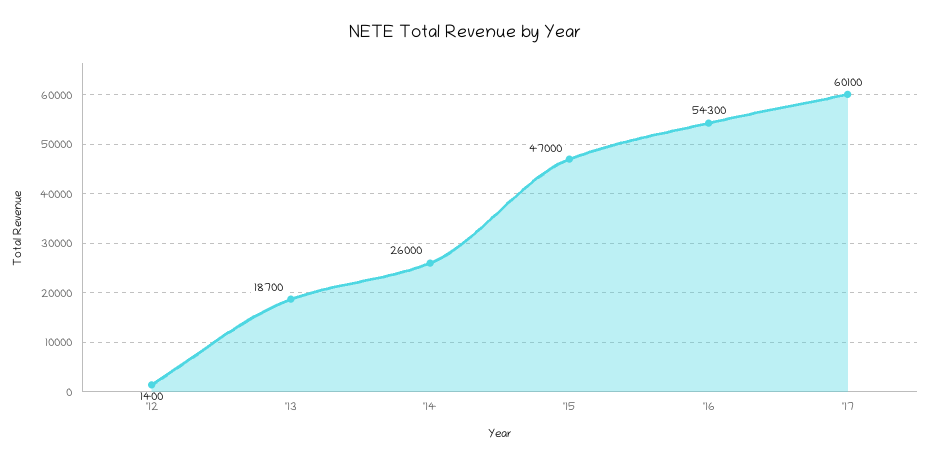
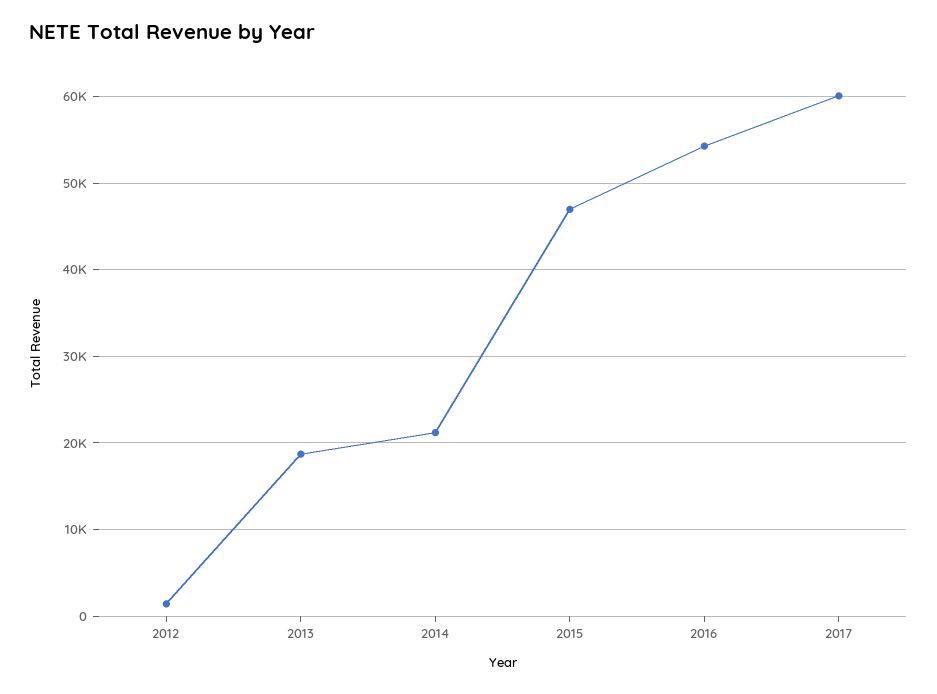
'14: 26000 -> 21000

